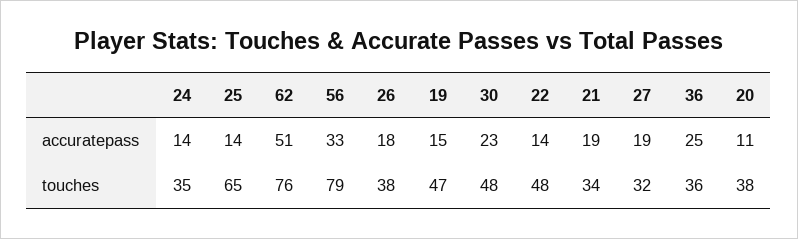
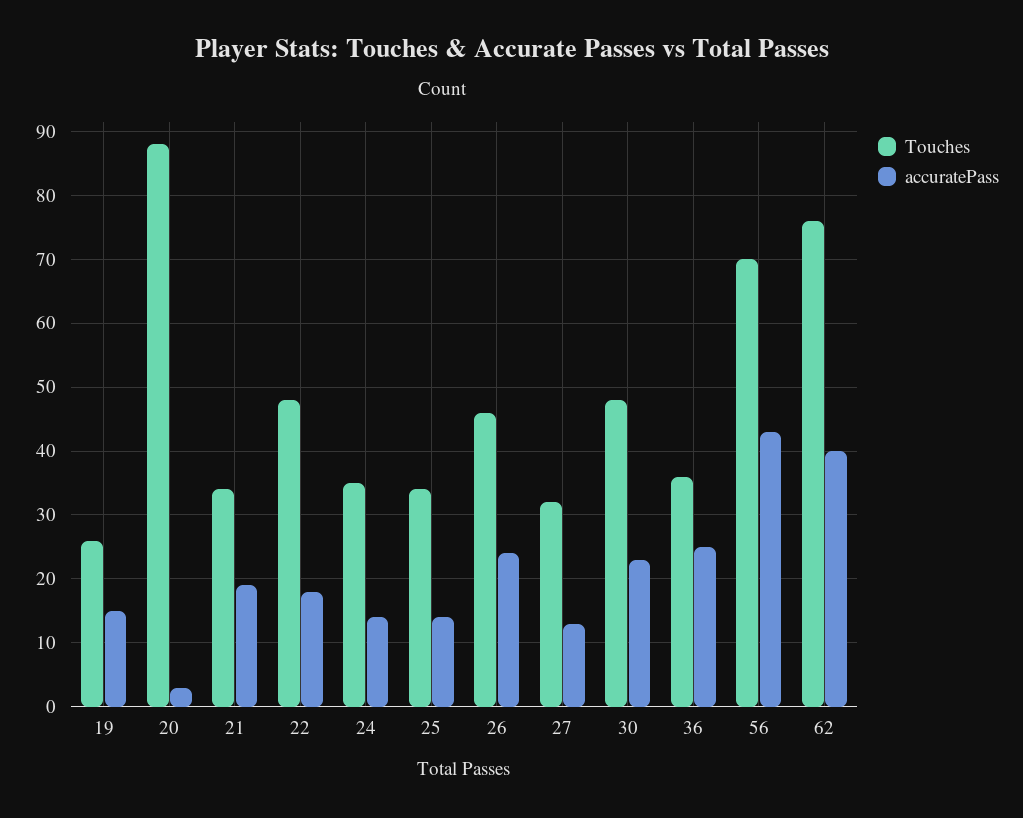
accuratepass, 62: 51 -> 40
accuratepass, 56: 33 -> 43
accuratepass, 26: 18 -> 24
accuratepass, 22: 14 -> 18
accuratepass, 27: 19 -> 13
accuratepass, 20: 11 -> 3
touches, 25: 65 -> 34
touches, 56: 79 -> 70
touches, 26: 38 -> 46
touches, 19: 47 -> 26
touches, 20: 38 -> 88

